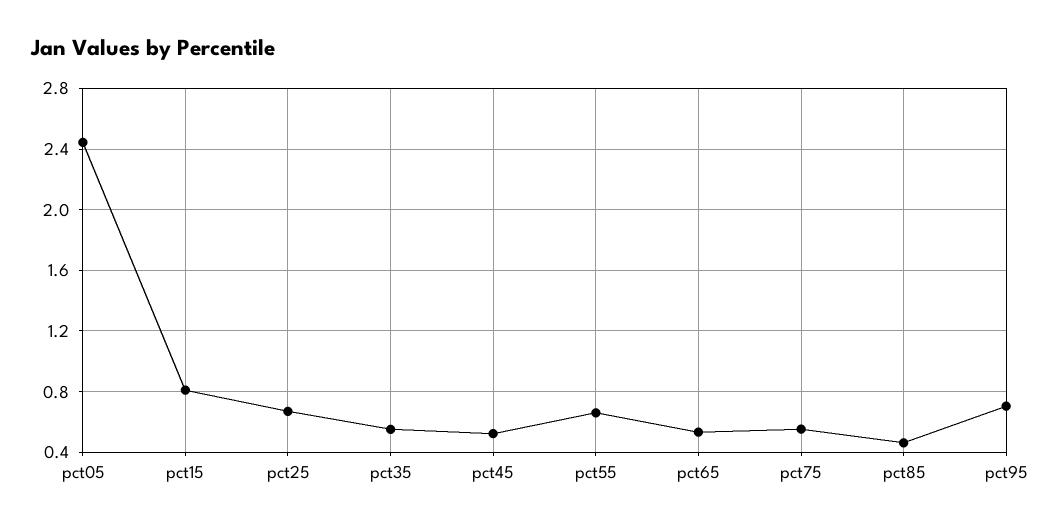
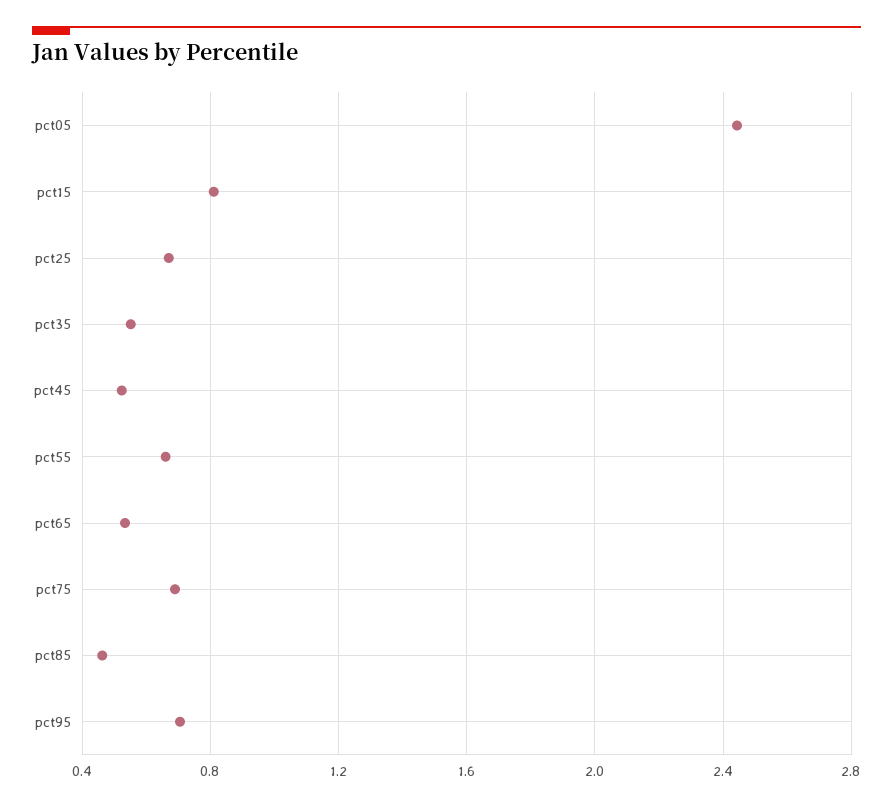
pct75: 0.55 -> 0.7

